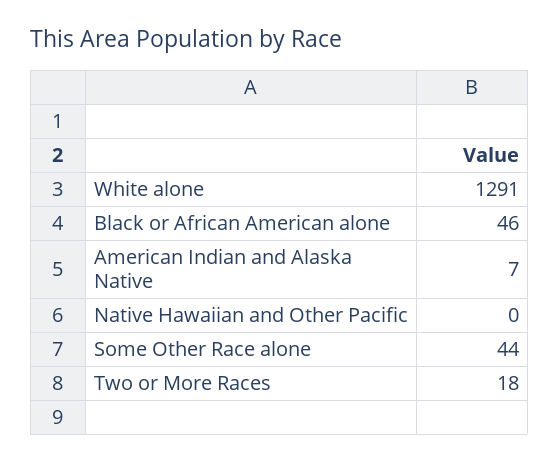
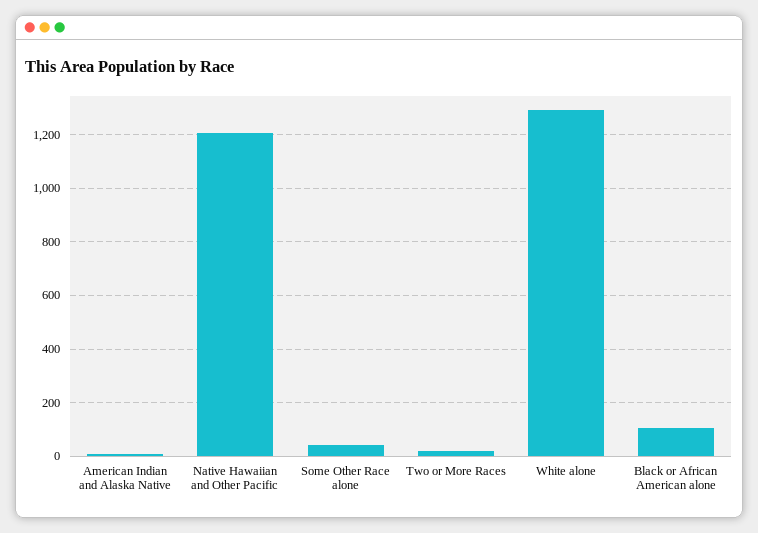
Black or African American alone: 46 -> 100
Native Hawaiian and Other Pacific: 0 -> 1200

